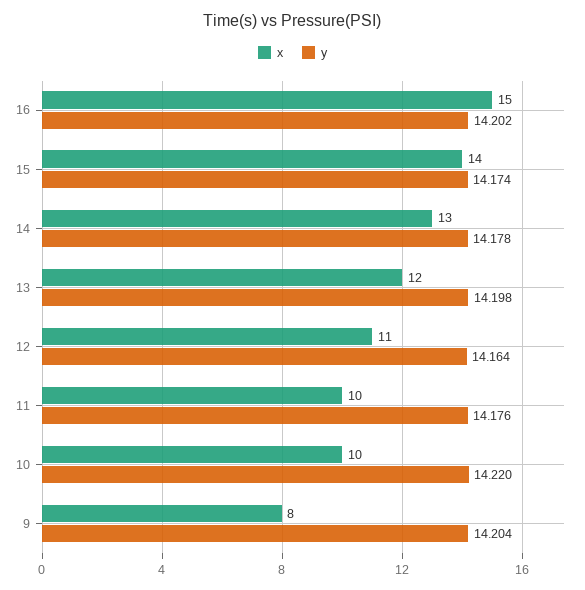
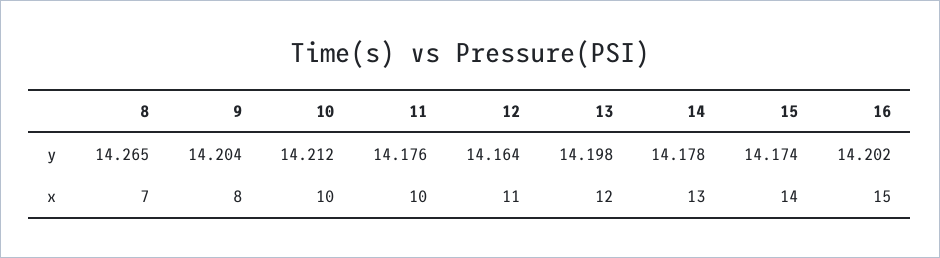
y, 10: 14.22 -> 14.212
y, 8: none -> 14.265
x, 8: none -> 7

